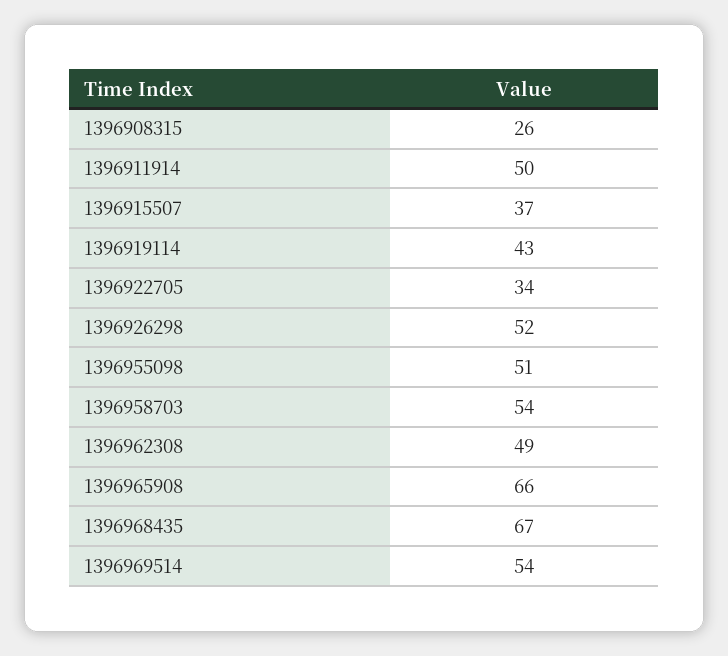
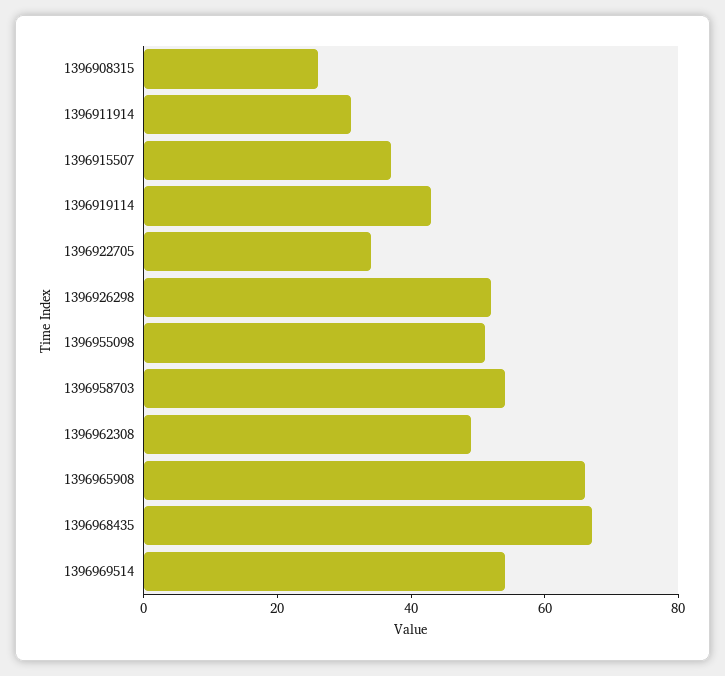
1396911914: 50 -> 30

